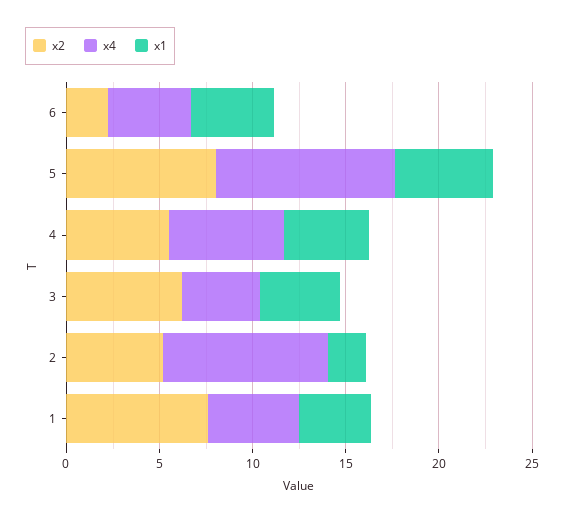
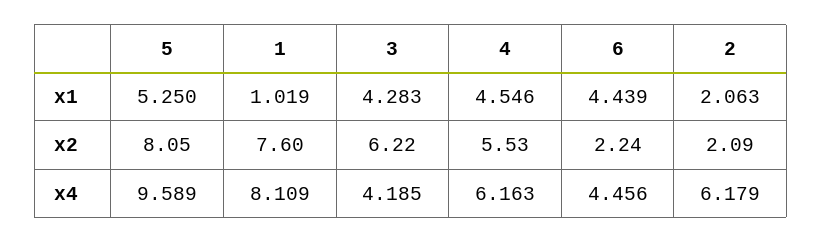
x2, 2: 5 -> 2.09
x4, 2: 9 -> 6.179
x4, 1: 5 -> 8.109
x1, 1: 4 -> 1.019

